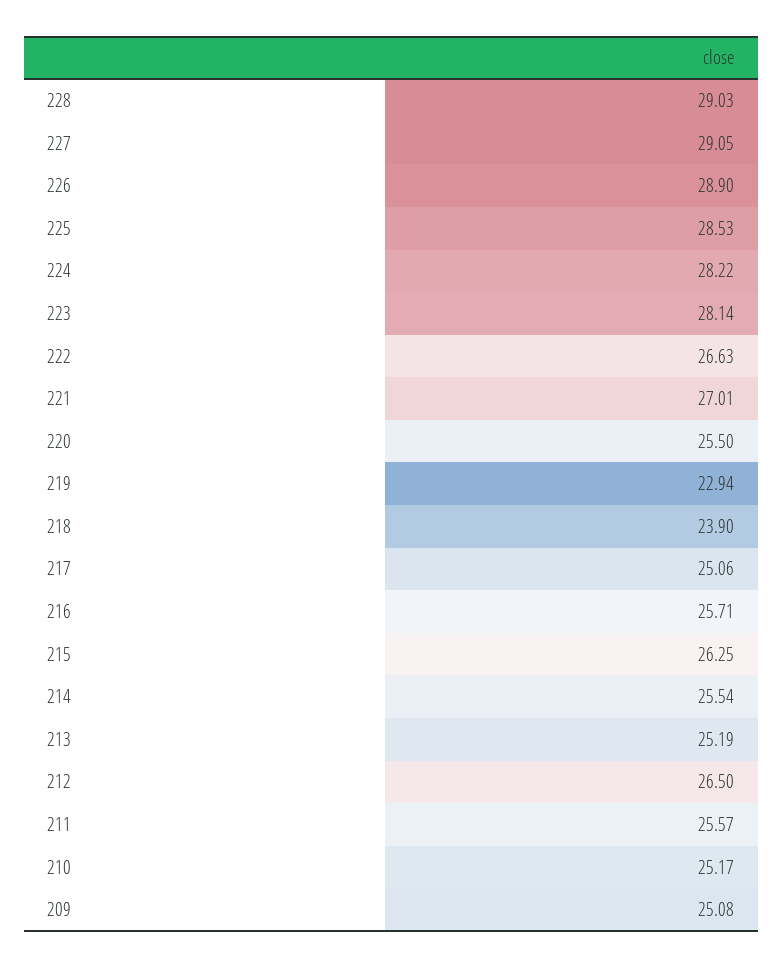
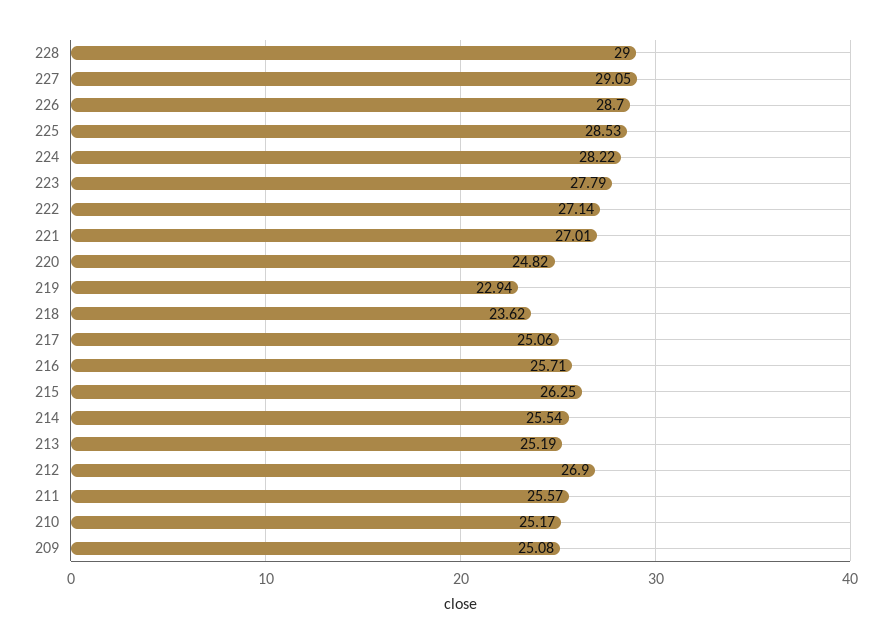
228: 29.03 -> 29
226: 28.9 -> 28.7
223: 28.14 -> 27.79
222: 26.63 -> 27.14
220: 25.5 -> 24.82
218: 23.9 -> 23.62
212: 26.5 -> 26.9

